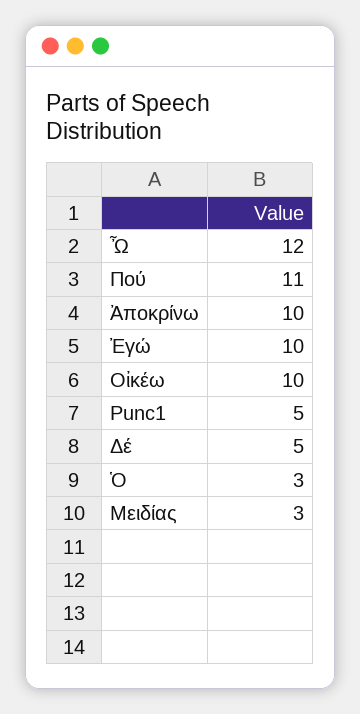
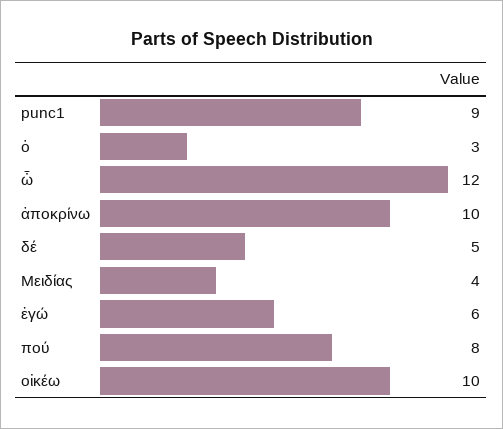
Πού: 11 -> 8
Ἐγώ: 10 -> 6
Punc1: 5 -> 9
Μειδίας: 3 -> 4

